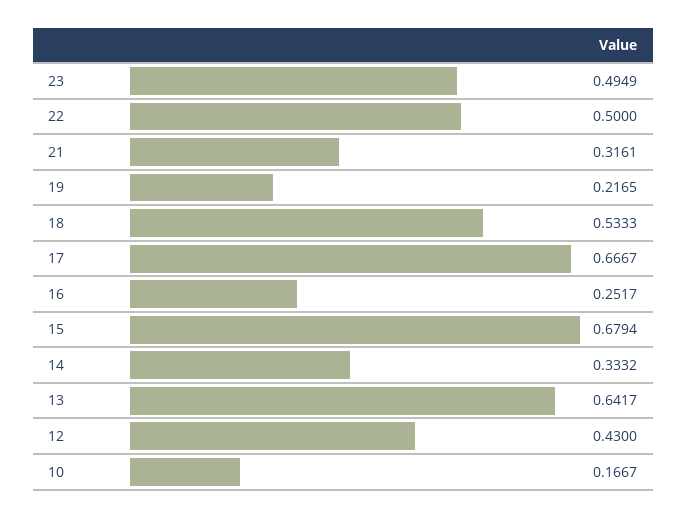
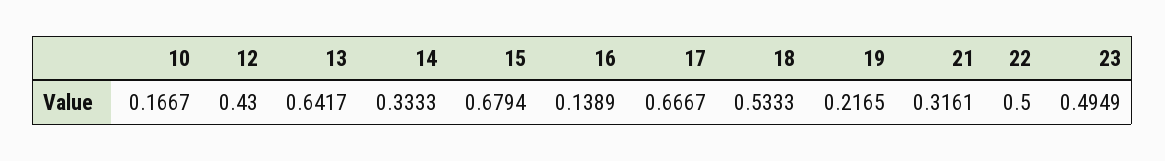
16: 0.2517 -> 0.1389
14: 0.3332 -> 0.3333

